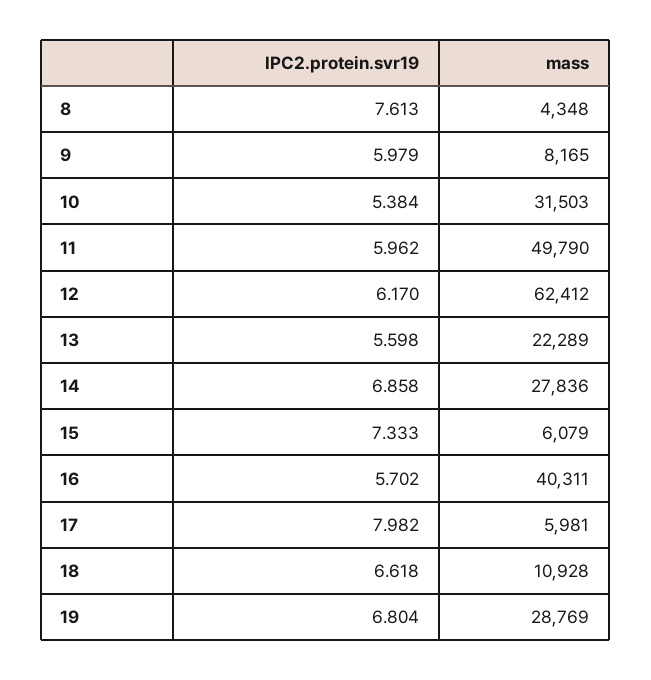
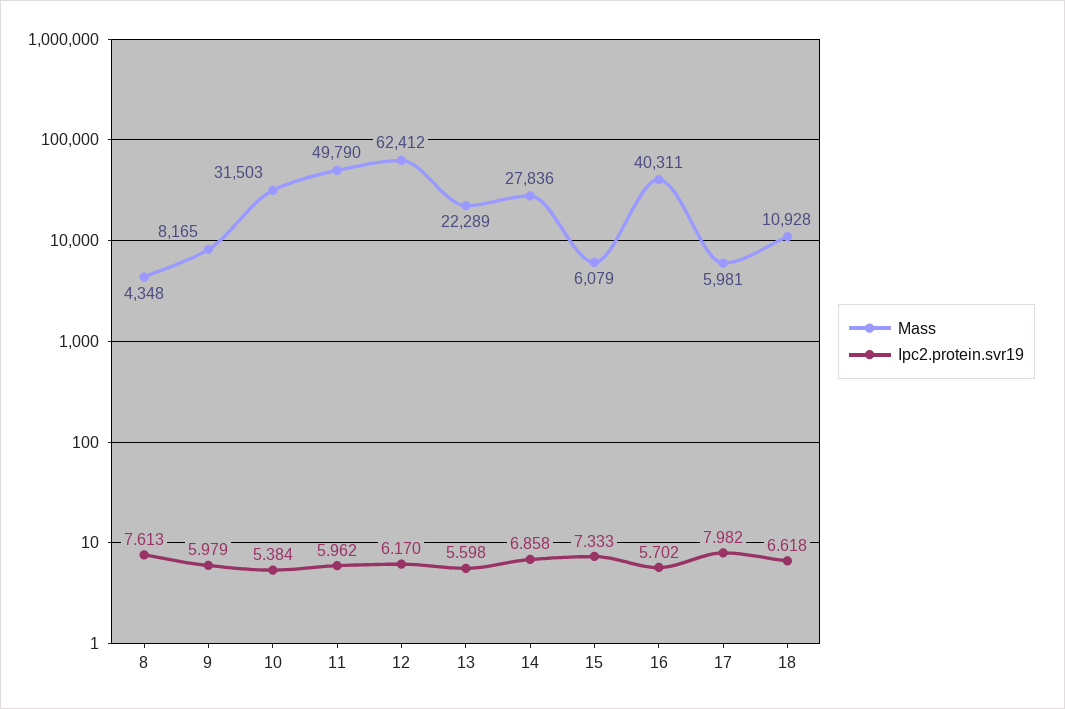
IPC2.protein.svr19, 19: 6.804 -> none
mass, 19: 28769 -> none

